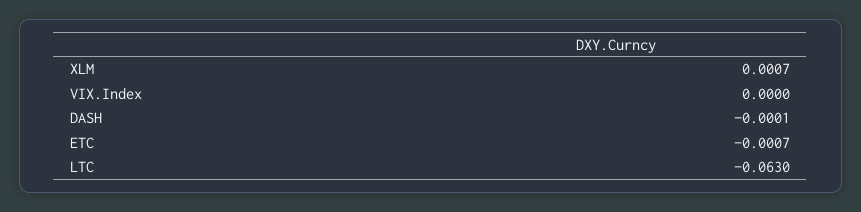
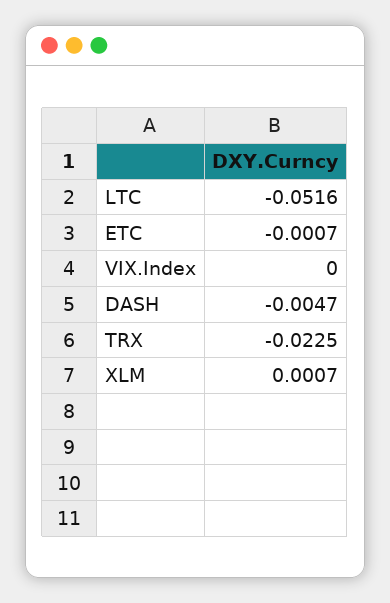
DASH: -0.0001 -> -0.0047
LTC: -0.063 -> -0.0516
TRX: none -> -0.0225

